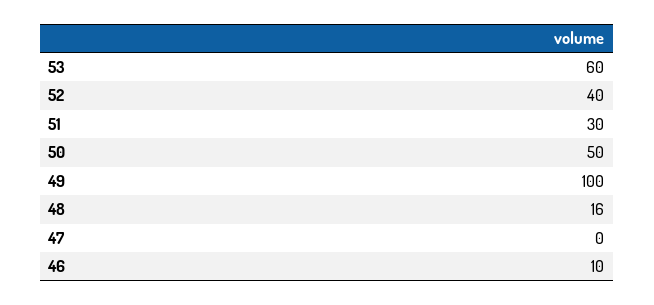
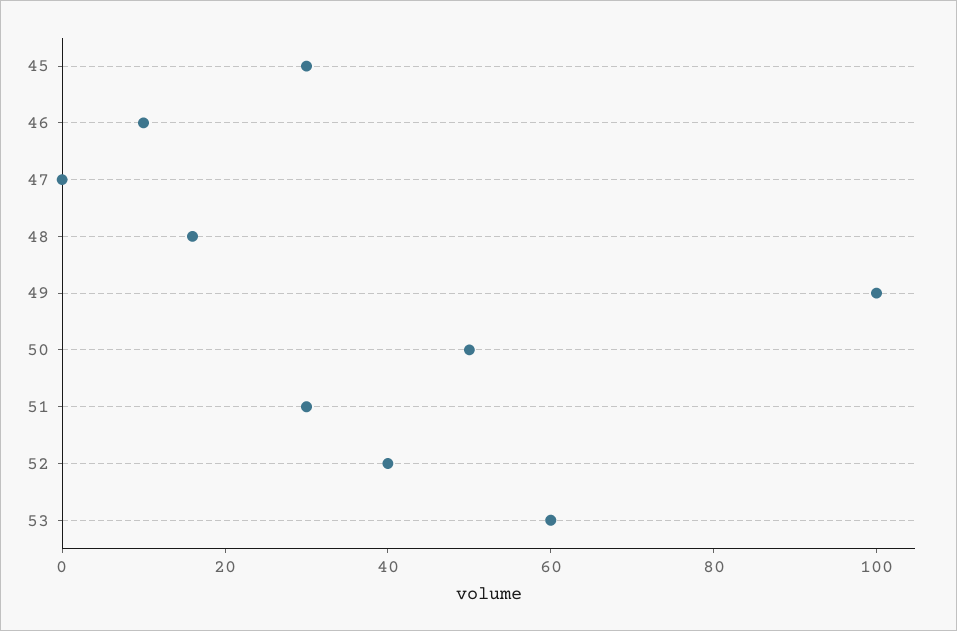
45: none -> 30

